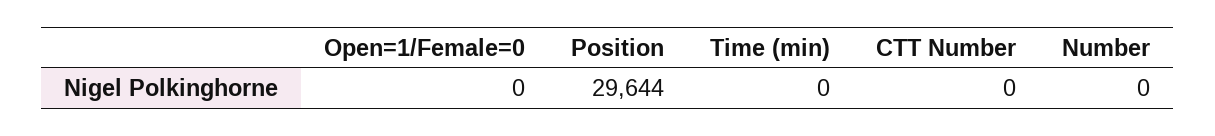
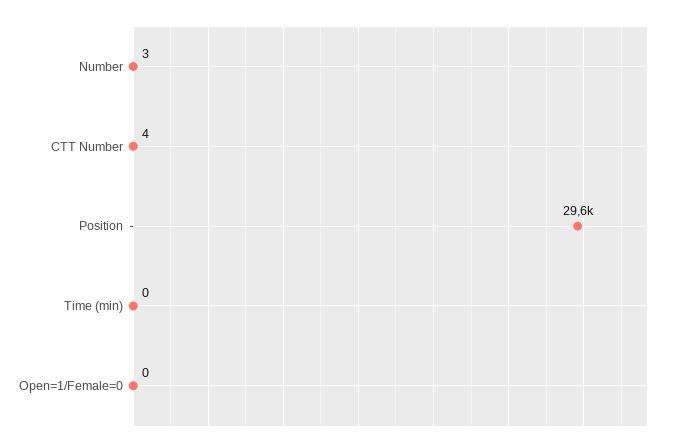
CTT Number: 0 -> 4
Number: 0 -> 3

